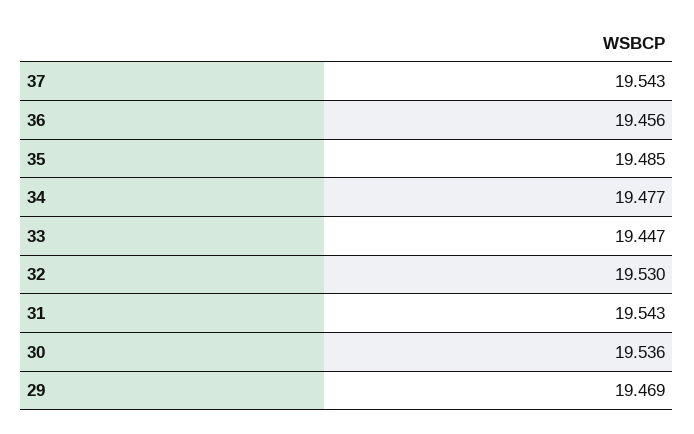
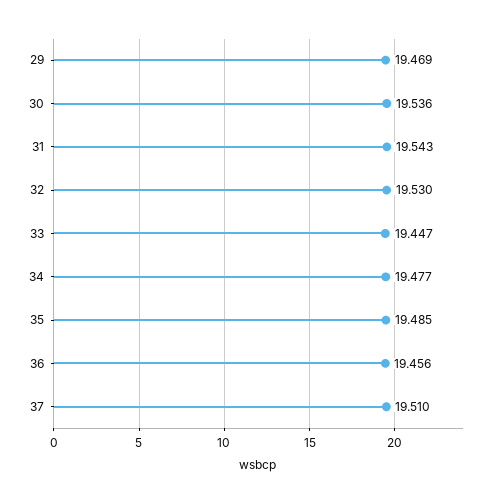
37: 19.543 -> 19.51

